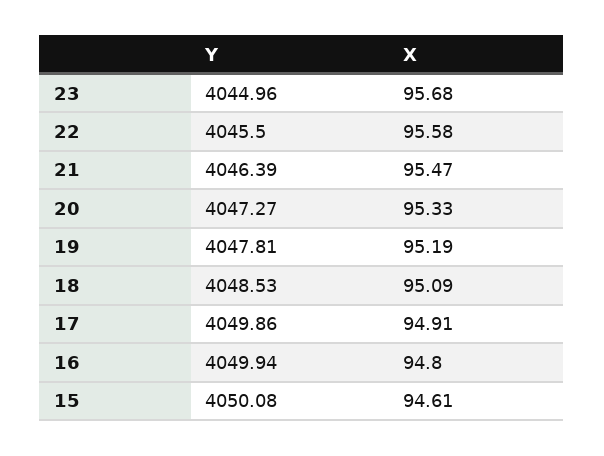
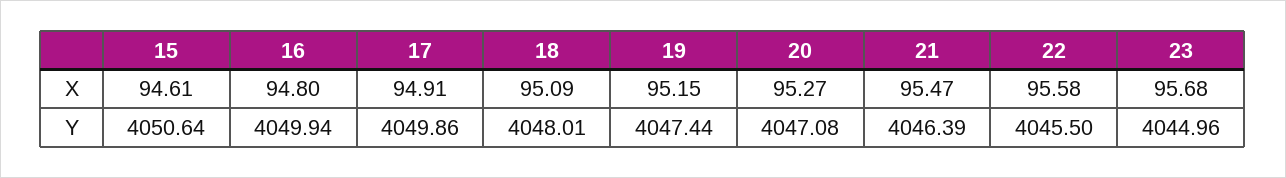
Y, 20: 4047.27 -> 4047.08
X, 20: 95.33 -> 95.27
Y, 19: 4047.81 -> 4047.44
X, 19: 95.19 -> 95.15
Y, 18: 4048.53 -> 4048.01
Y, 15: 4050.08 -> 4050.64

